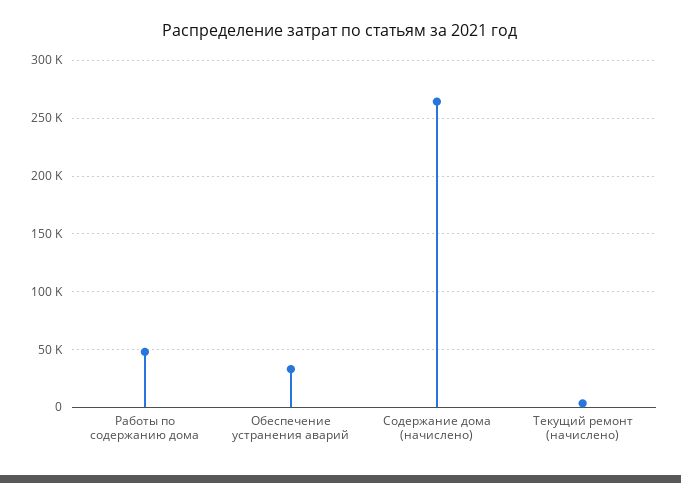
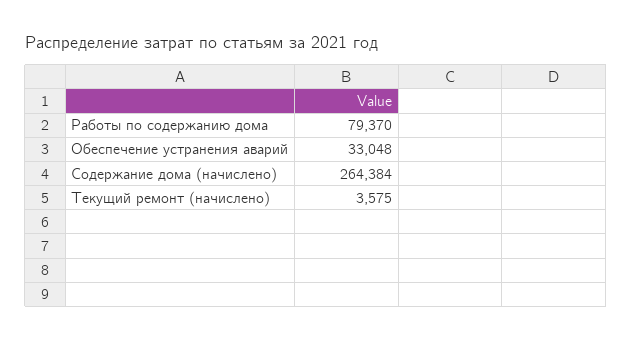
Работы по содержанию дома: 50000 -> 79370

